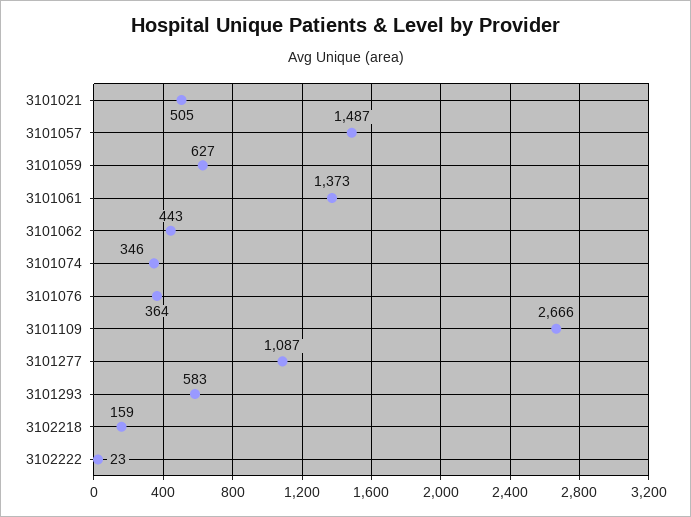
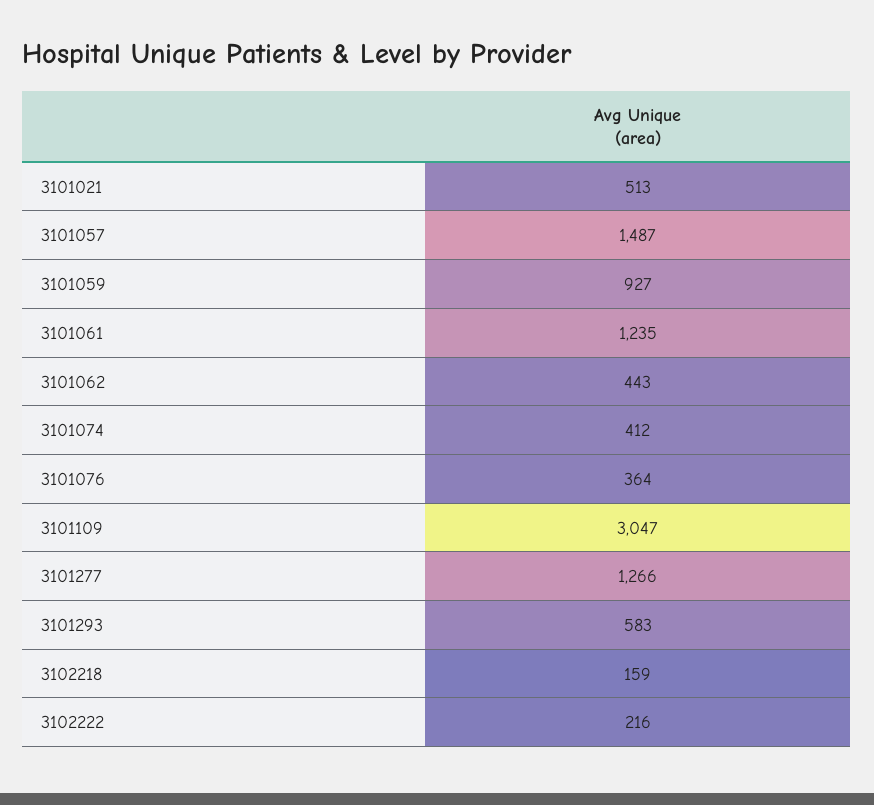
3101021: 505 -> 513
3101059: 627 -> 927
3101061: 1373 -> 1235
3101074: 346 -> 412
3101109: 2666 -> 3047
3101277: 1087 -> 1266
3102222: 23 -> 216

